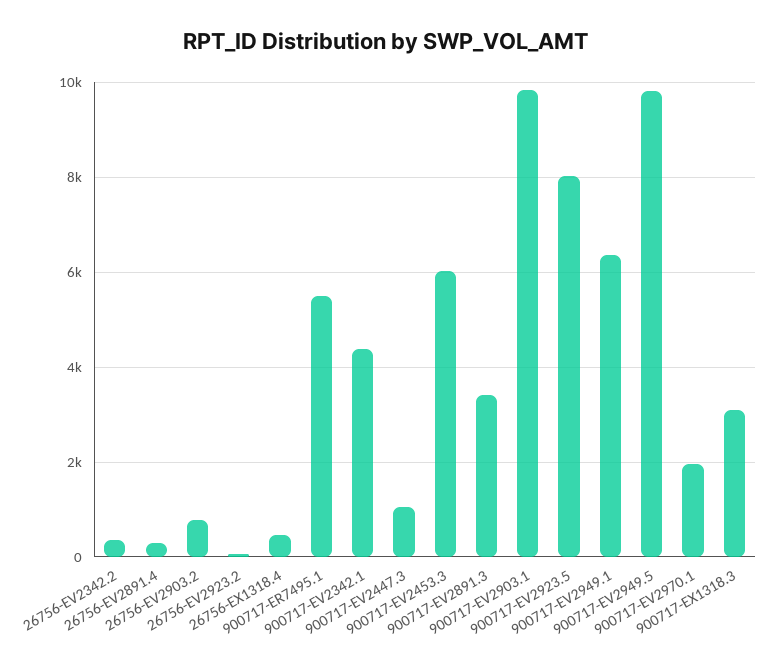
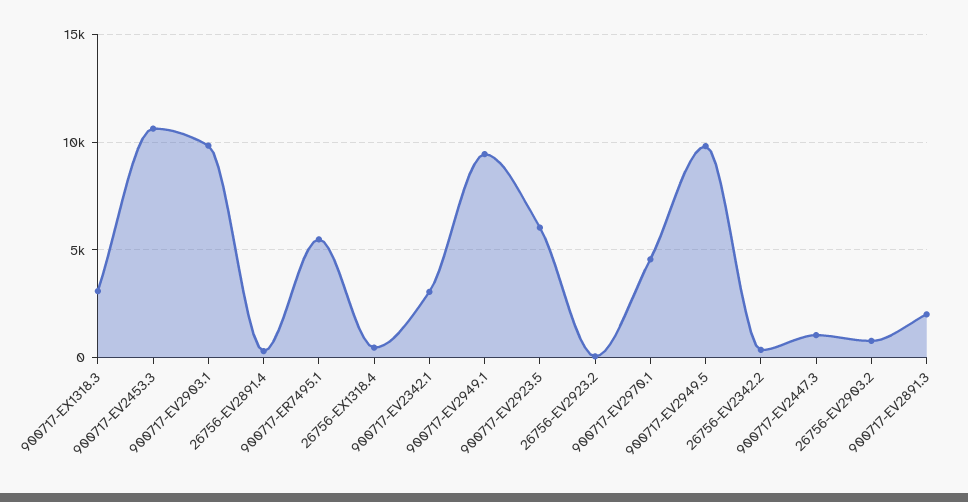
900717-EV2342.1: 4400 -> 3000
900717-EV2453.3: 6000 -> 10500
900717-EV2891.3: 3400 -> 2000
900717-EV2923.5: 8000 -> 6000
900717-EV2949.1: 6400 -> 9500
900717-EV2970.1: 2000 -> 4500

